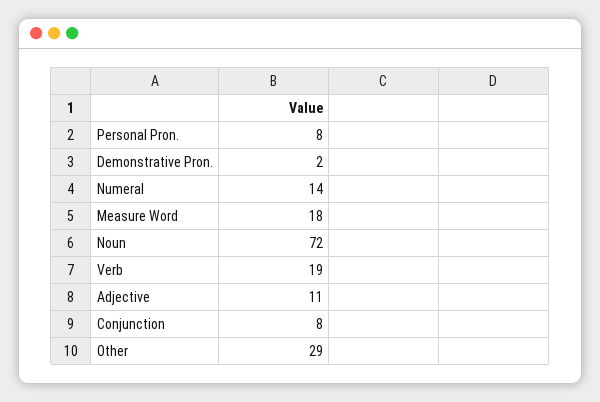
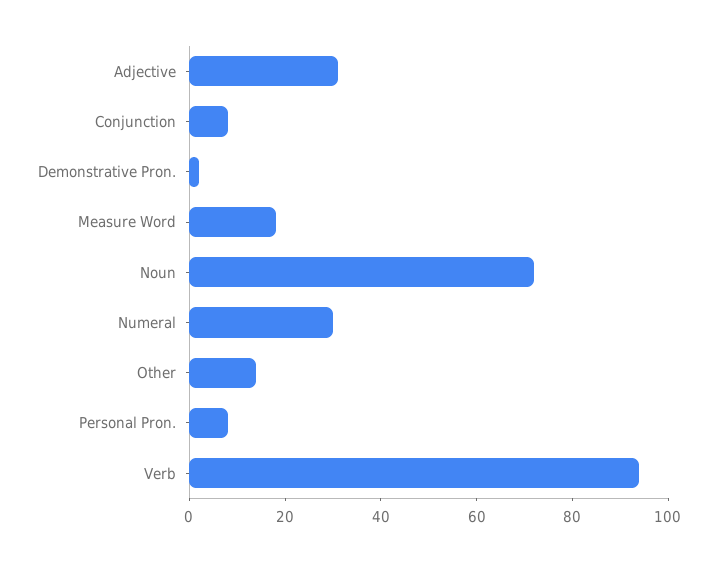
Numeral: 14 -> 30
Verb: 19 -> 95
Adjective: 11 -> 30
Other: 29 -> 15

